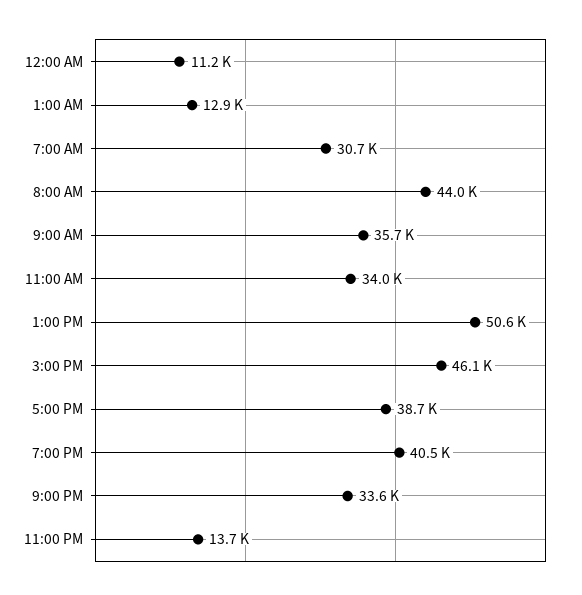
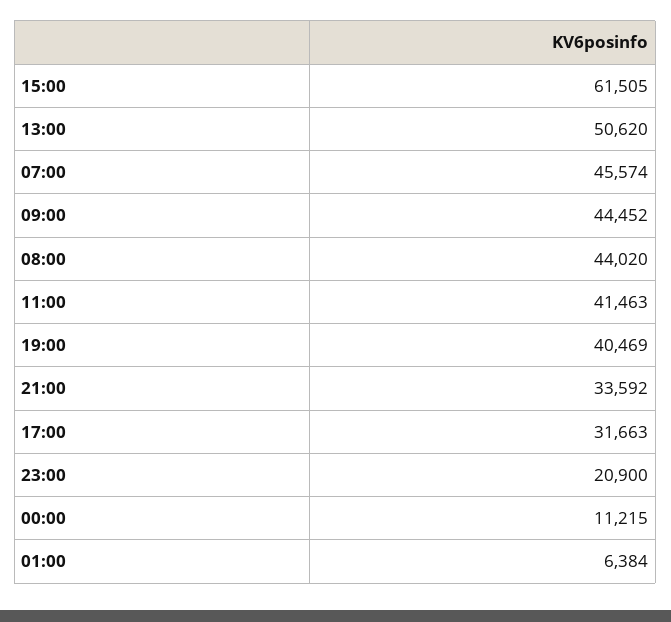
1:00 AM: 12900 -> 6384
7:00 AM: 30700 -> 45574
9:00 AM: 35700 -> 44452
11:00 AM: 34000 -> 41463
3:00 PM: 46100 -> 61505
5:00 PM: 38700 -> 31663
11:00 PM: 13700 -> 20900

